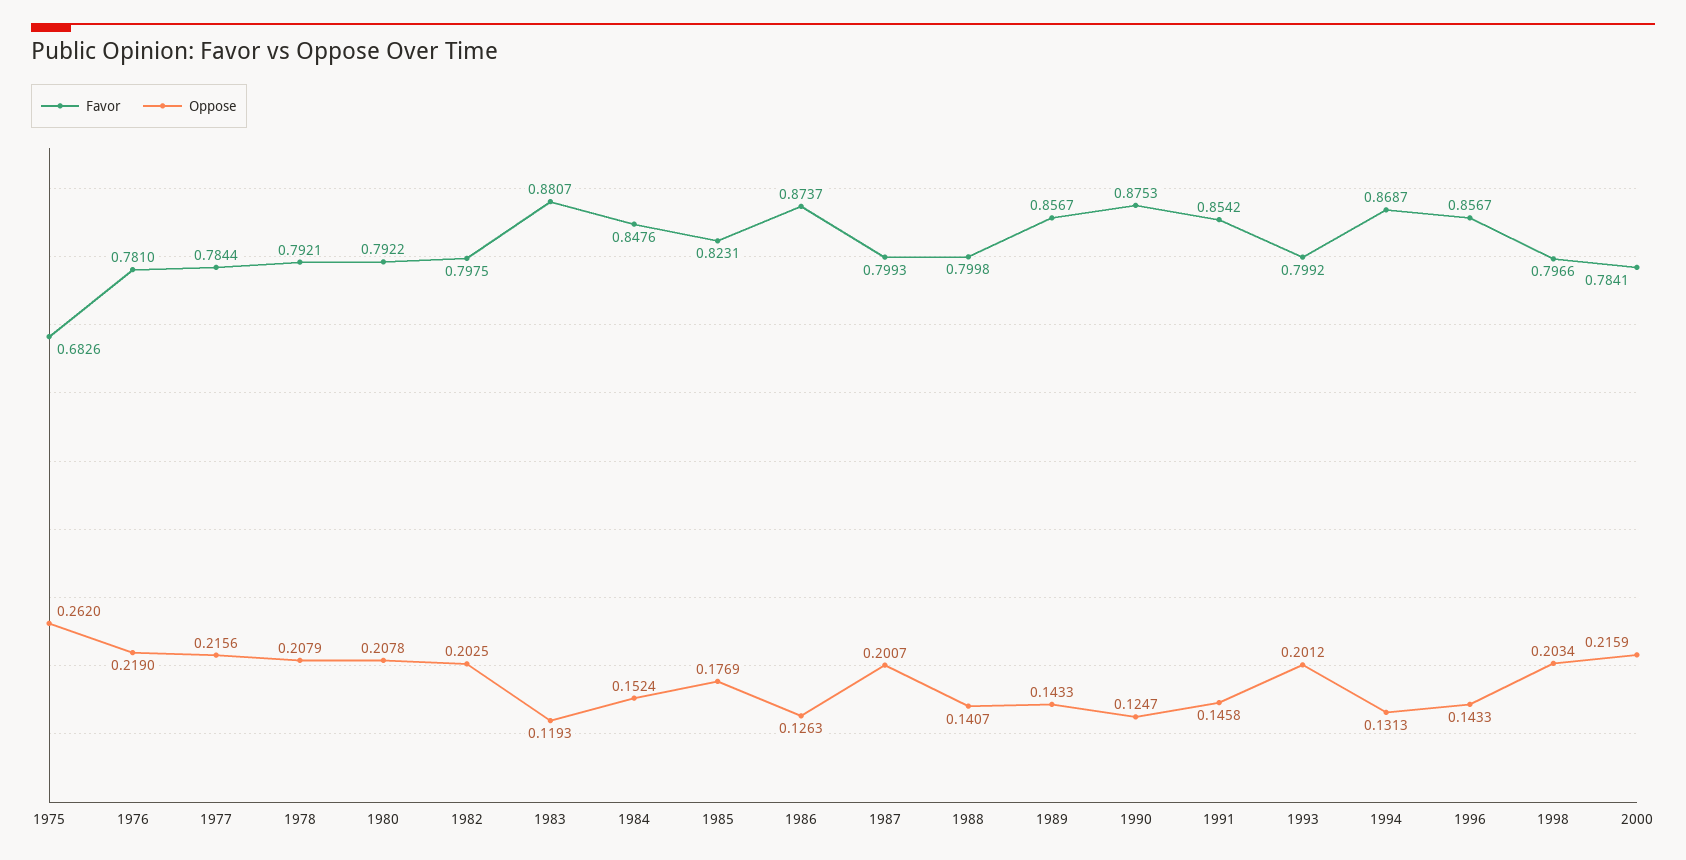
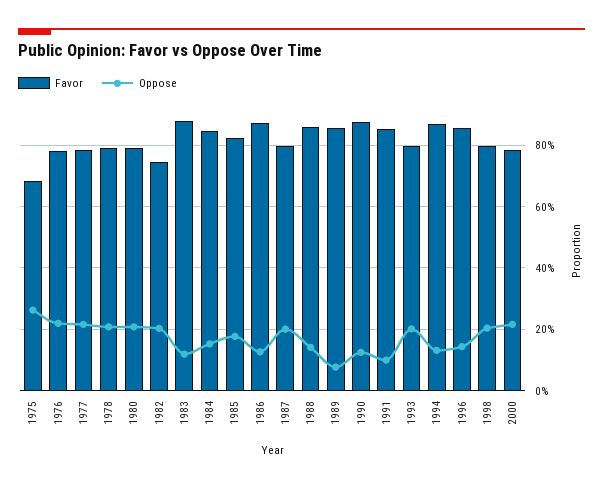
Favor, 1982: 0.7975 -> 0.74
Favor, 1988: 0.7998 -> 0.86
Oppose, 1989: 0.1433 -> 0.08
Oppose, 1991: 0.1458 -> 0.1

